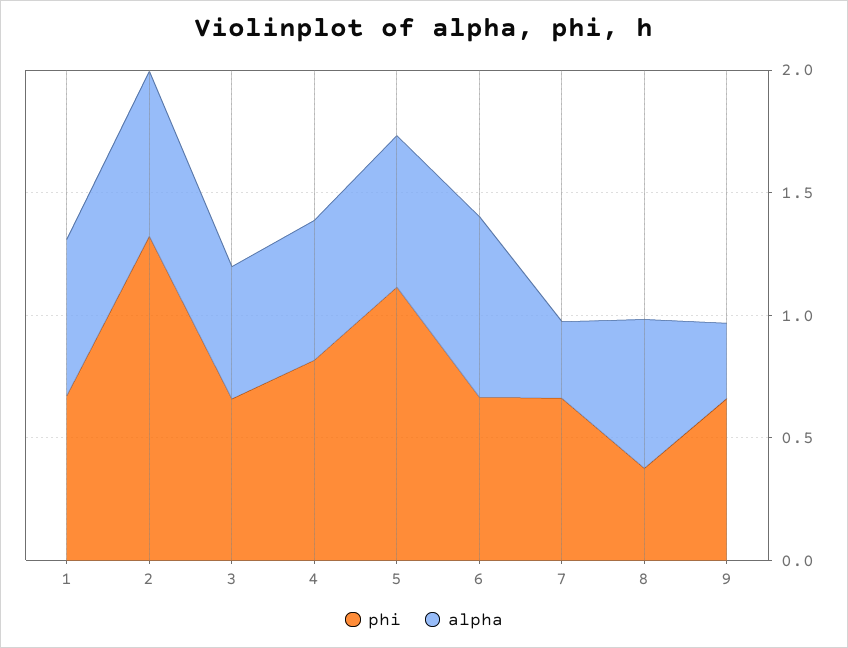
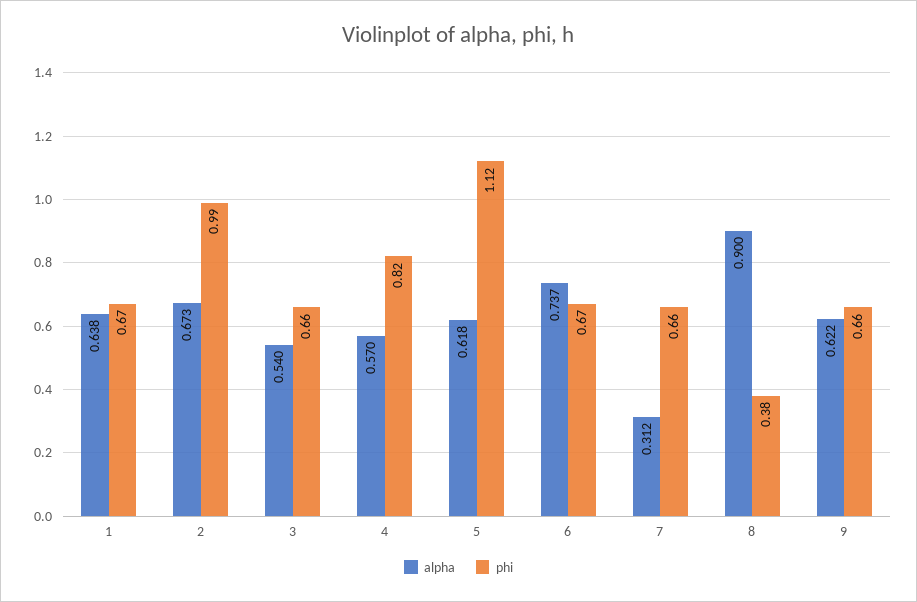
phi, 2: 1.3 -> 0.99
alpha, 8: 0.6 -> 0.9
alpha, 9: 0.3 -> 0.622

